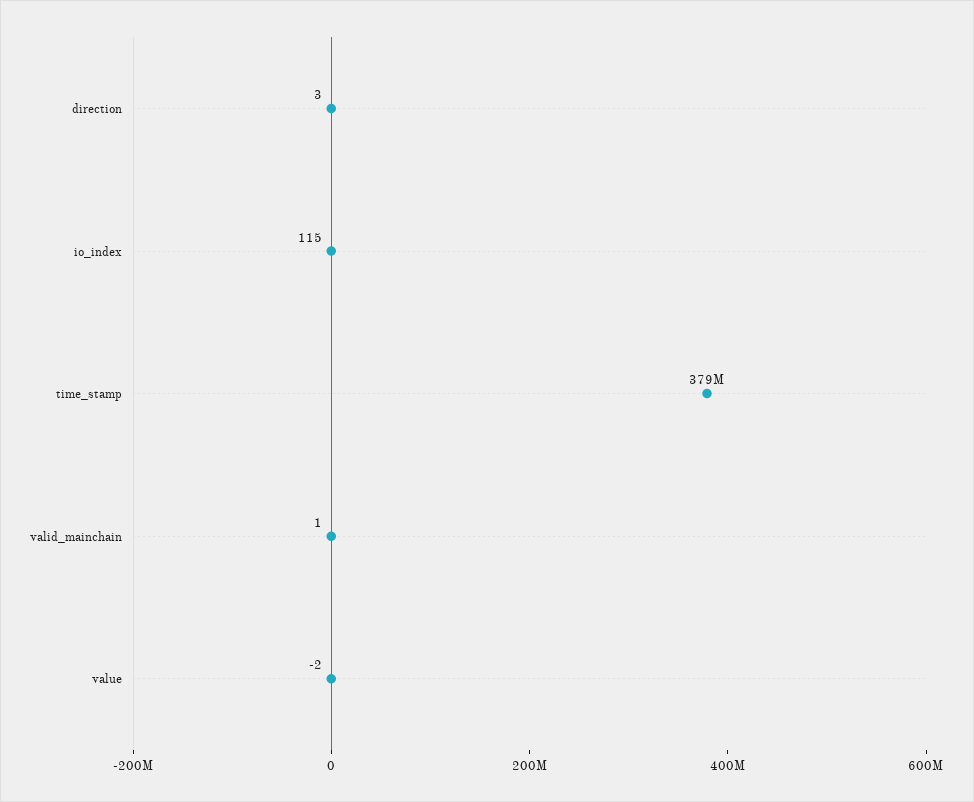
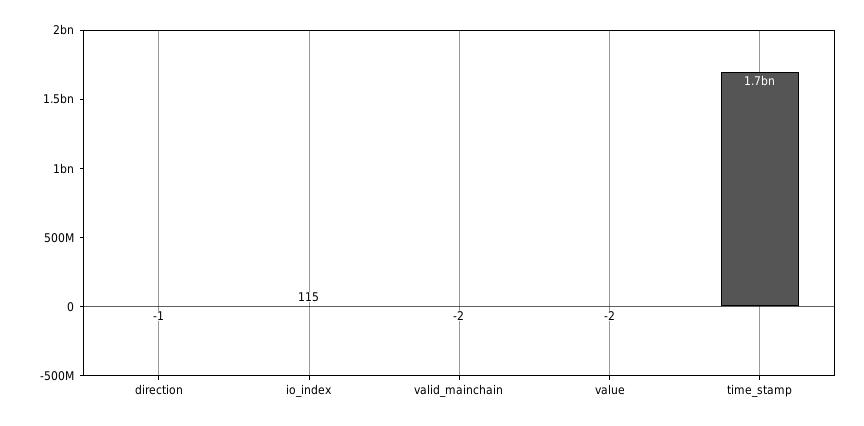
direction: 3 -> -1
time_stamp: 379000000 -> 1700000000
valid_mainchain: 1 -> -2

